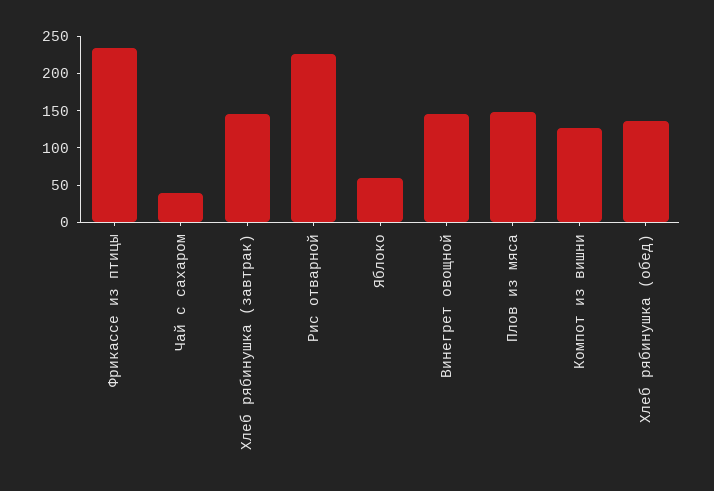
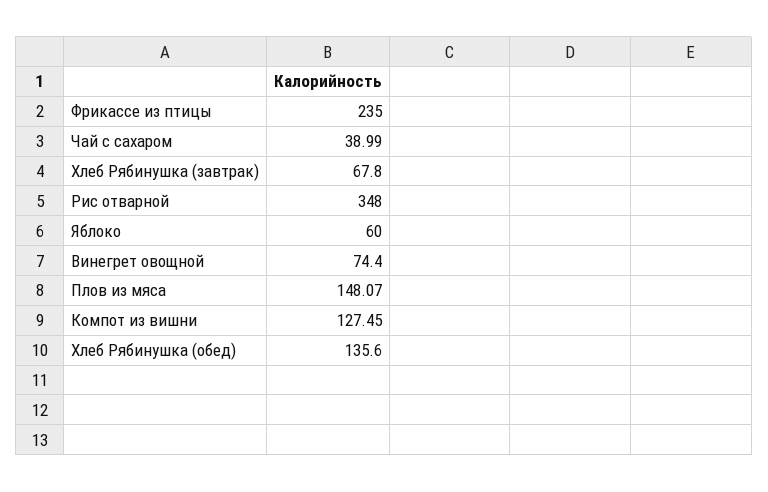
Хлеб рябинушка (завтрак): 150 -> 67.8
Рис отварной: 225 -> 348
Винегрет овощной: 150 -> 74.4

